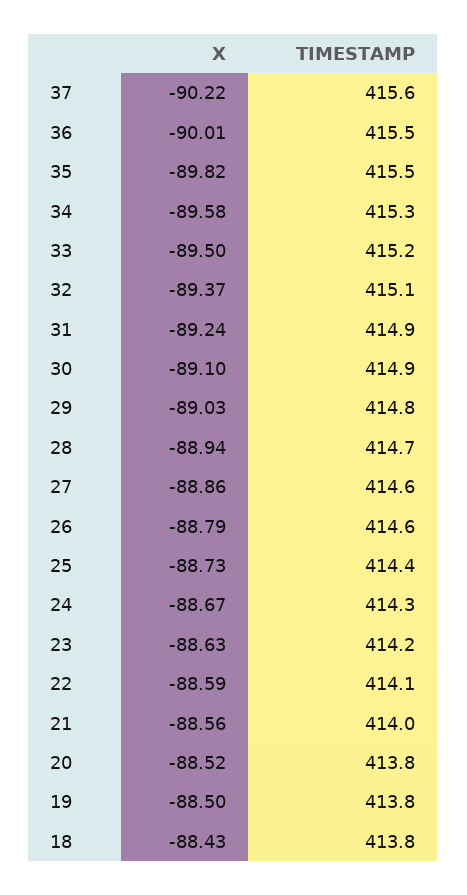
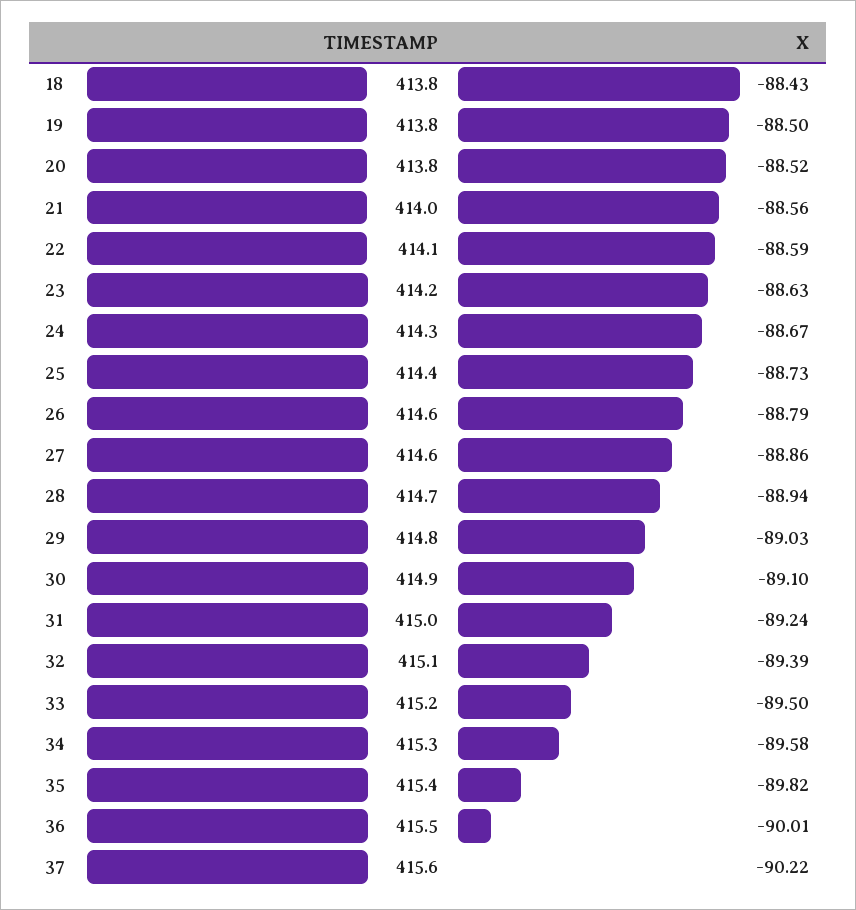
TIMESTAMP, 35: 415.5 -> 415.4
X, 32: -89.37 -> -89.39
TIMESTAMP, 31: 414.9 -> 415

